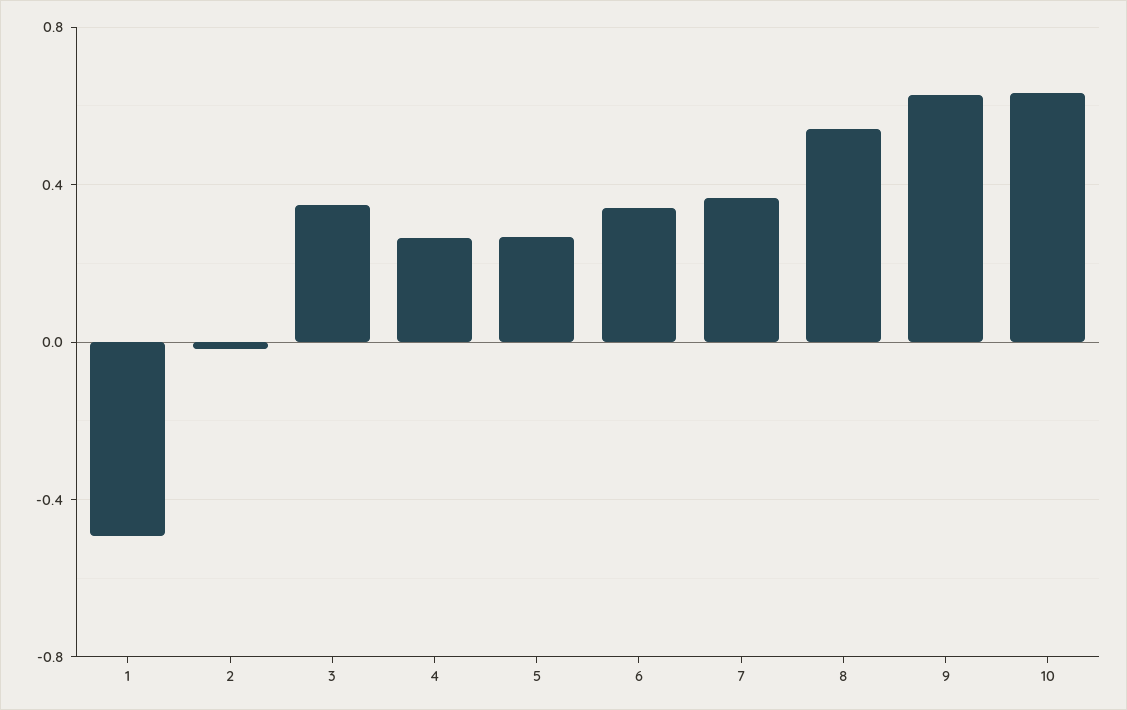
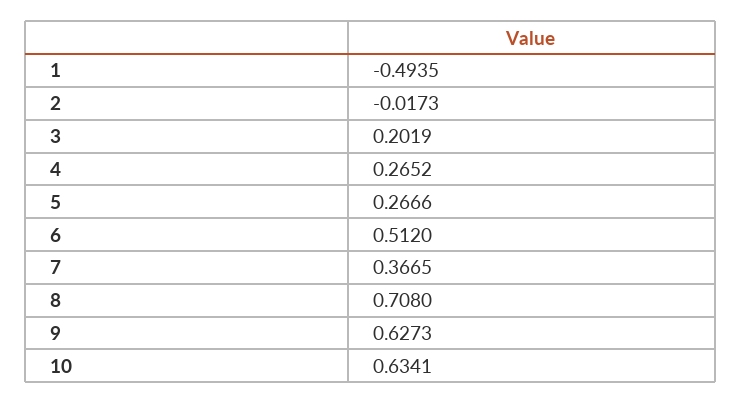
3: 0.35 -> 0.2019
6: 0.35 -> 0.512
8: 0.55 -> 0.708

